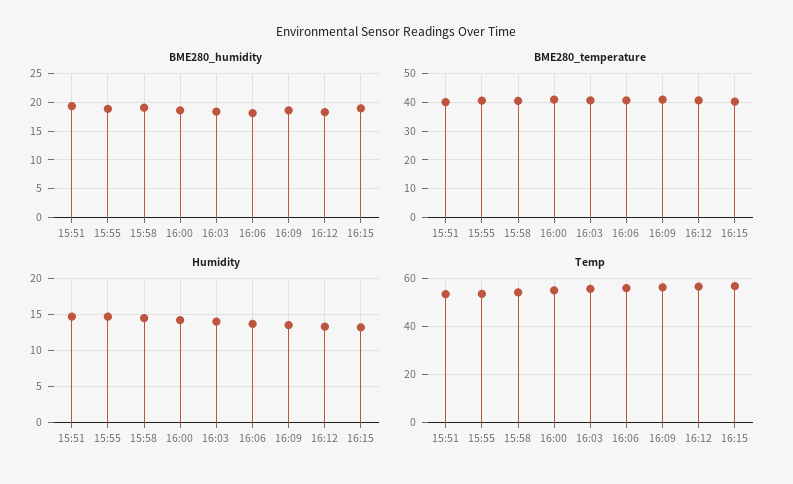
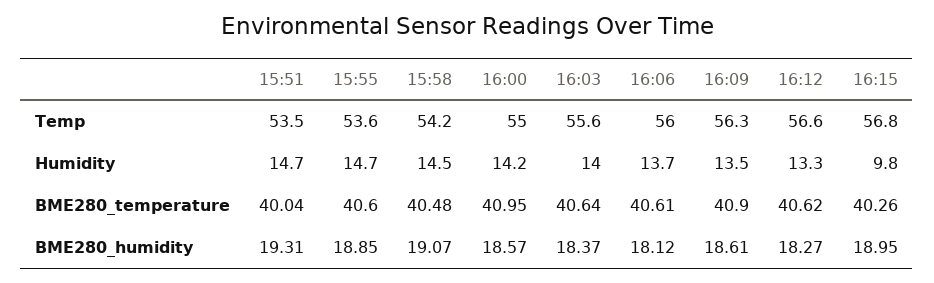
Humidity, 16:15: 13 -> 9.8

